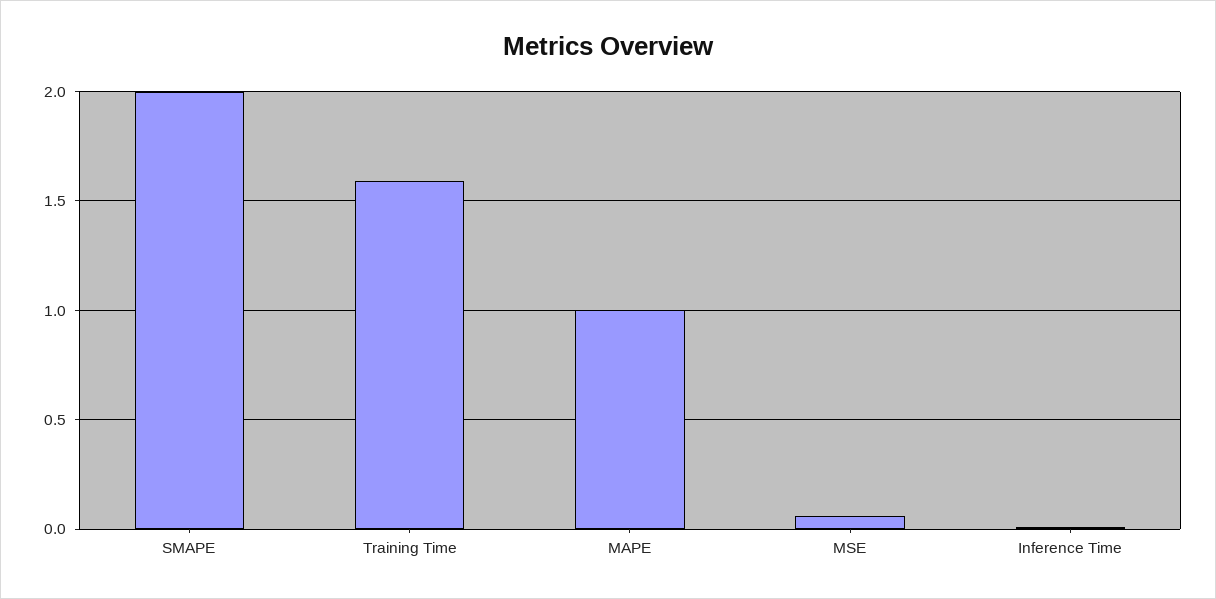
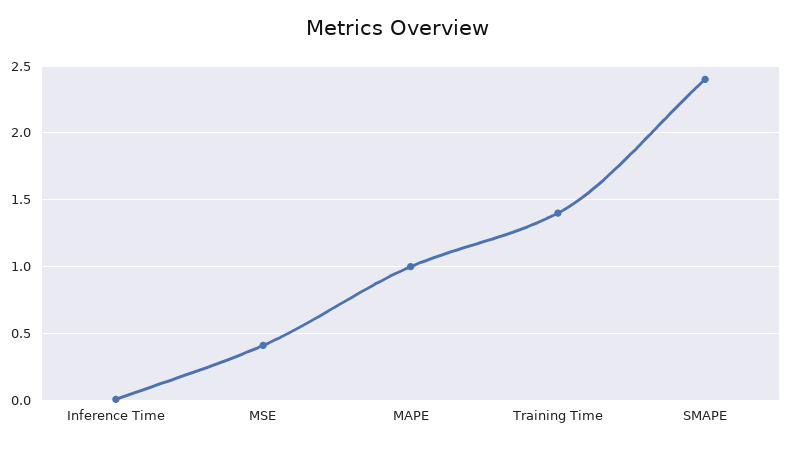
SMAPE: 2 -> 2.4
Training Time: 1.6 -> 1.4
MSE: 0.05 -> 0.4

